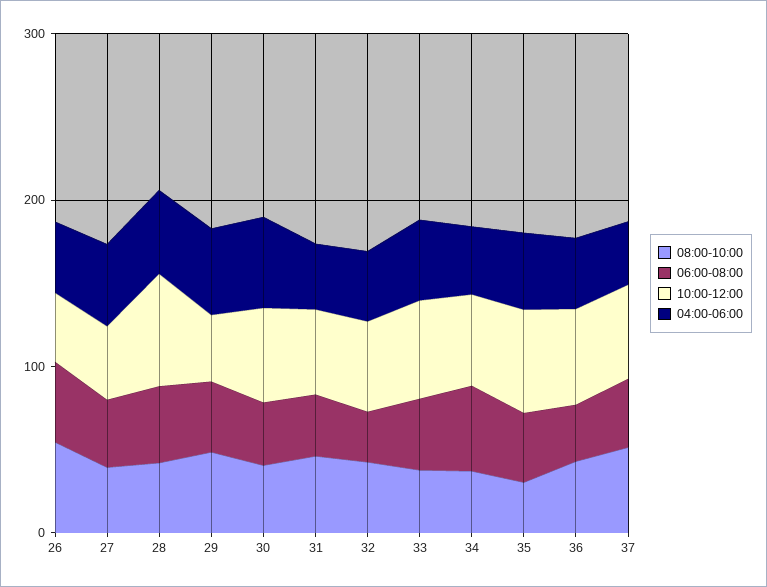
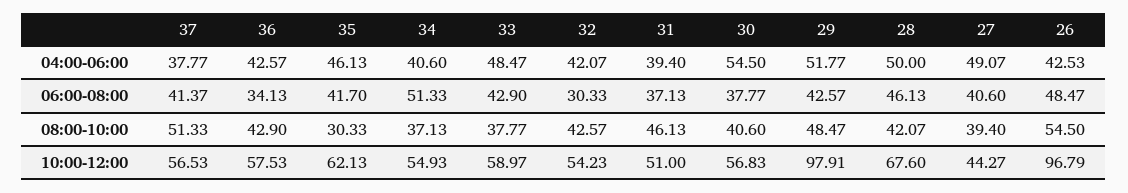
10:00-12:00, 26: 40 -> 96.79
10:00-12:00, 29: 40 -> 97.91

